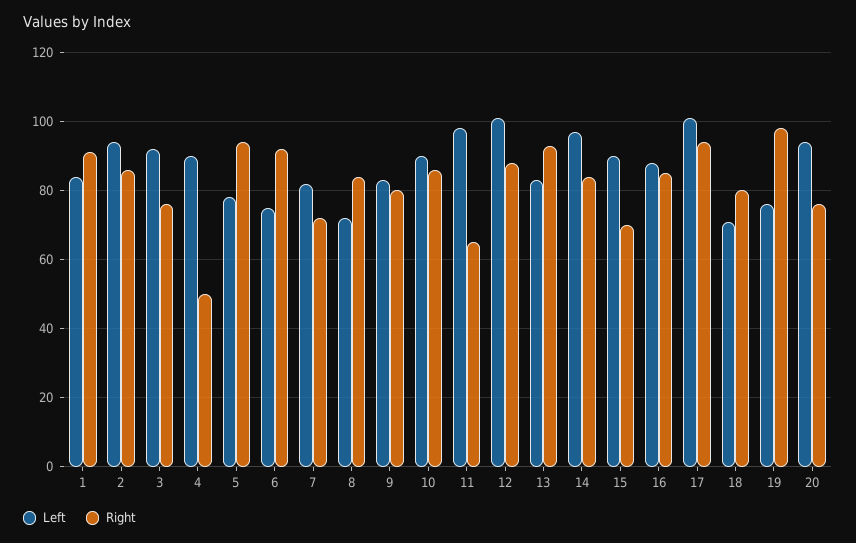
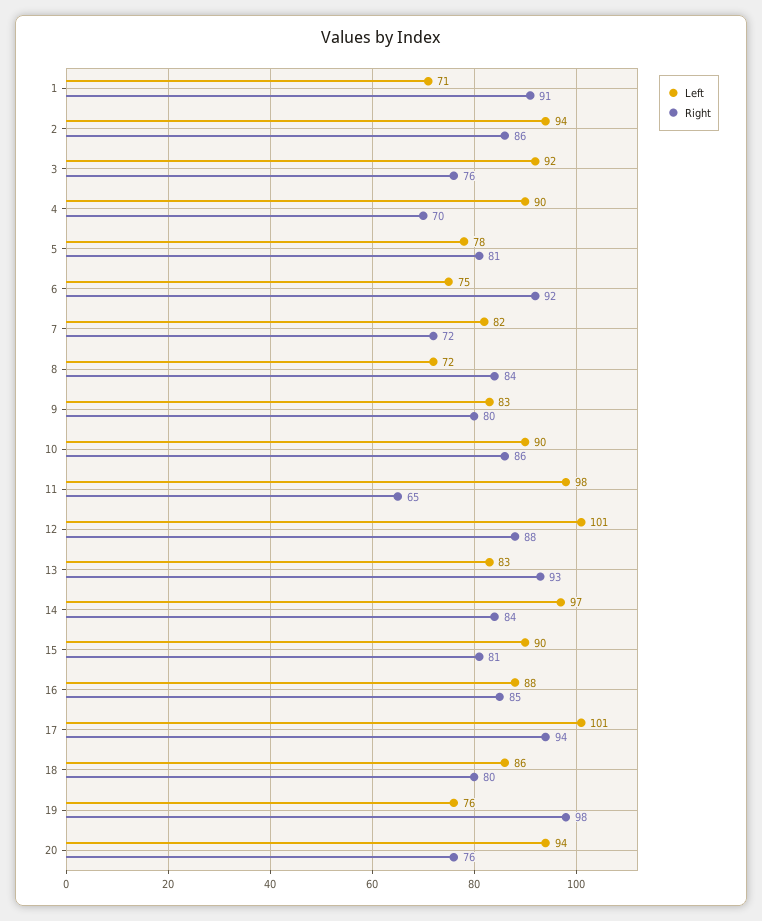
Left, 1: 85 -> 71
Right, 4: 50 -> 70
Right, 5: 95 -> 81
Right, 15: 70 -> 81
Left, 18: 70 -> 86

